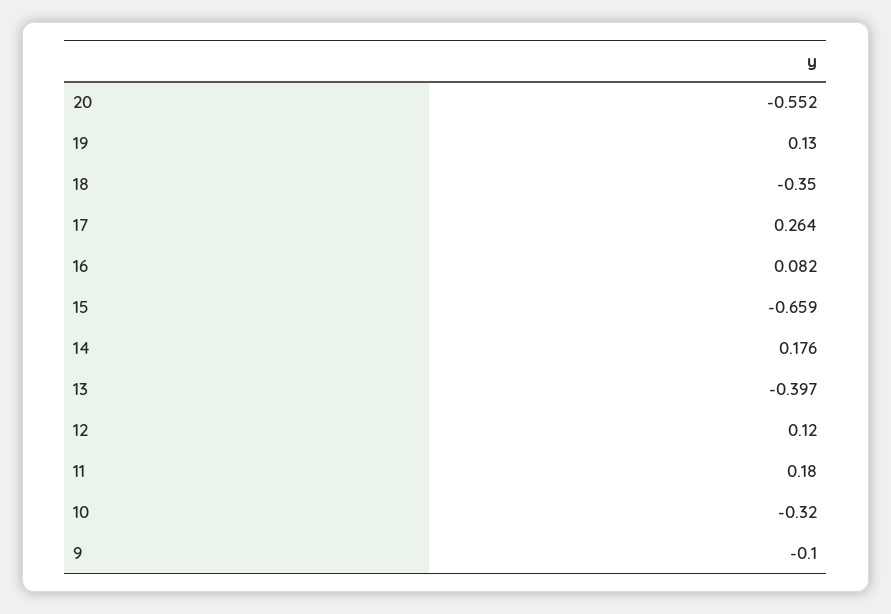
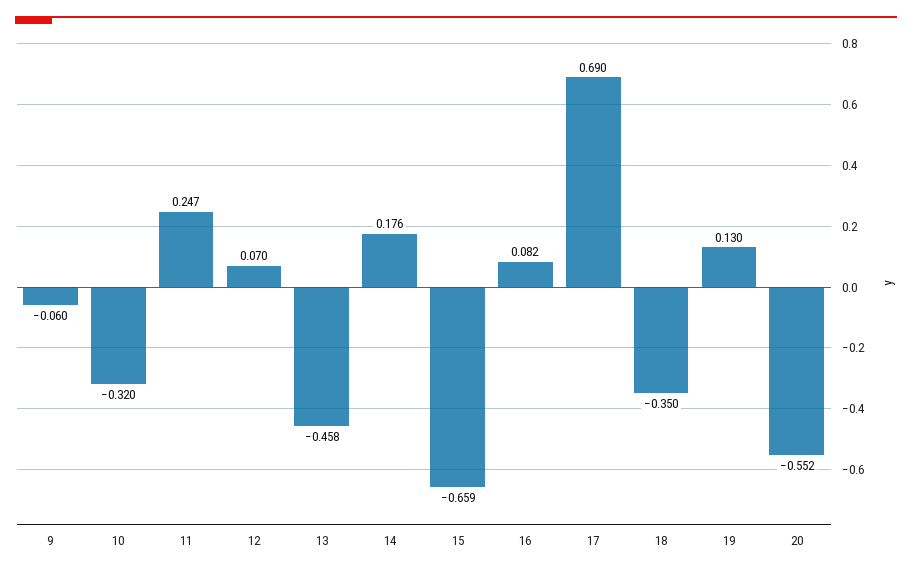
17: 0.264 -> 0.69
13: -0.397 -> -0.458
12: 0.12 -> 0.07
11: 0.18 -> 0.247
9: -0.1 -> -0.06

